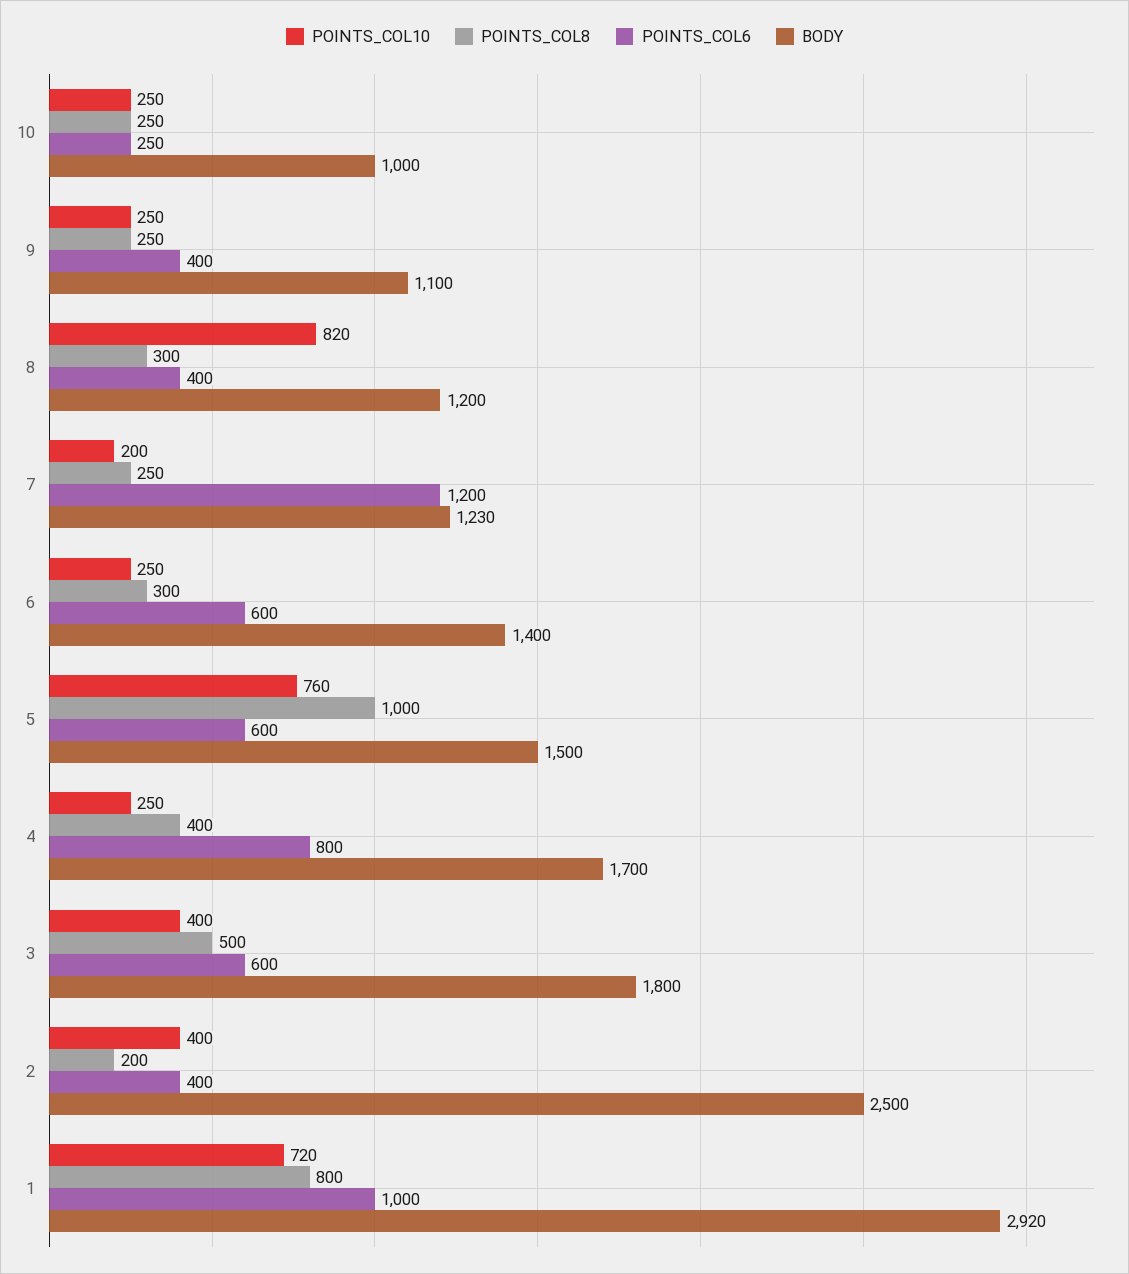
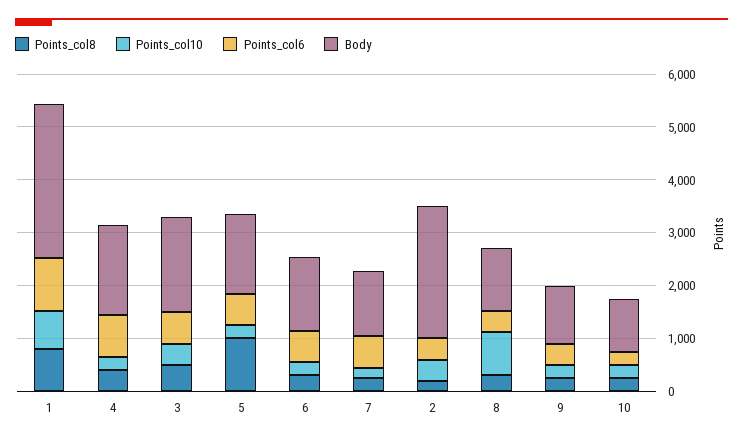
POINTS_COL6, 7: 1200 -> 600
POINTS_COL10, 5: 760 -> 200

